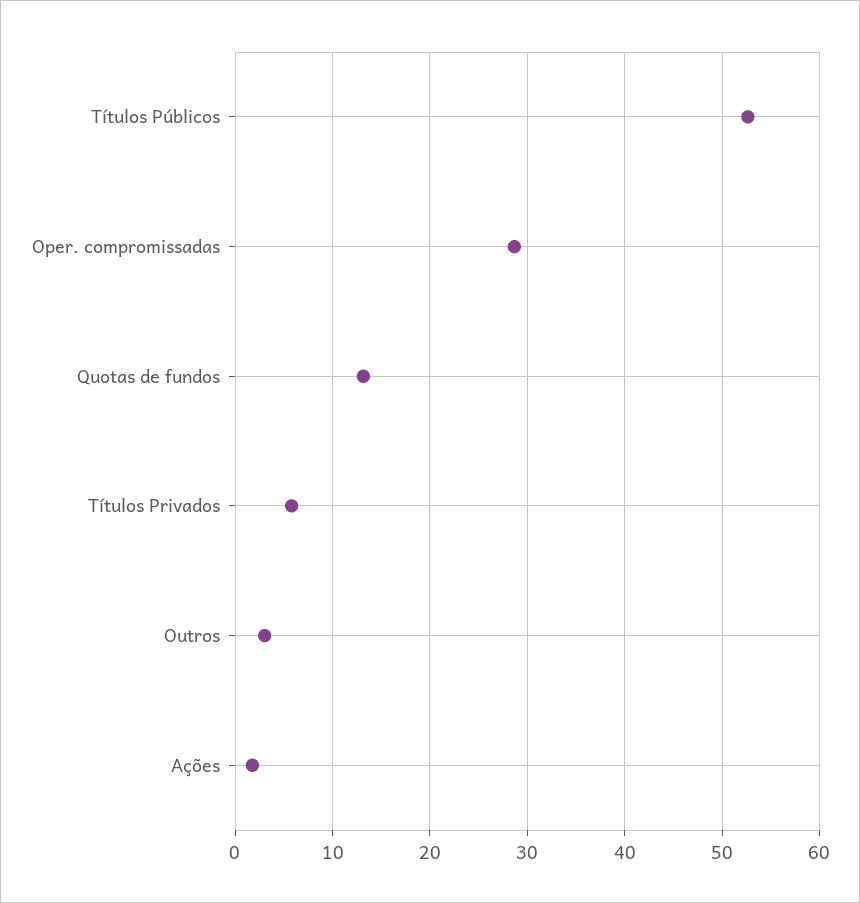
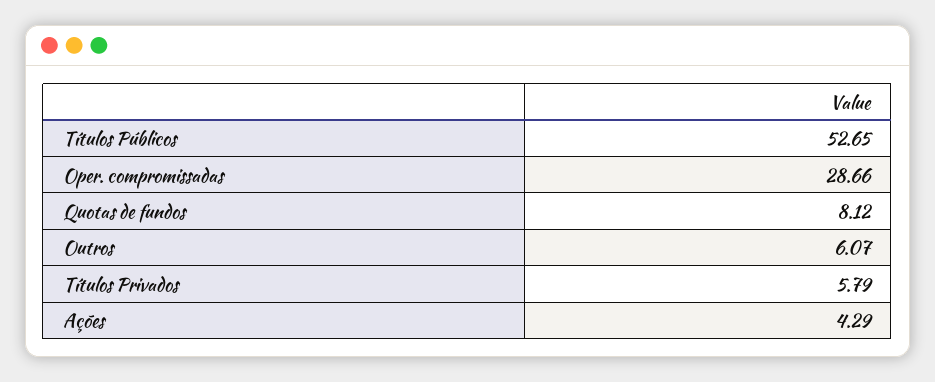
Quotas de fundos: 13 -> 8.12
Outros: 3 -> 6.07
Ações: 2 -> 4.29

